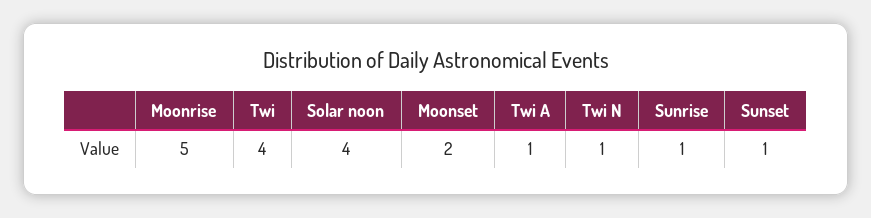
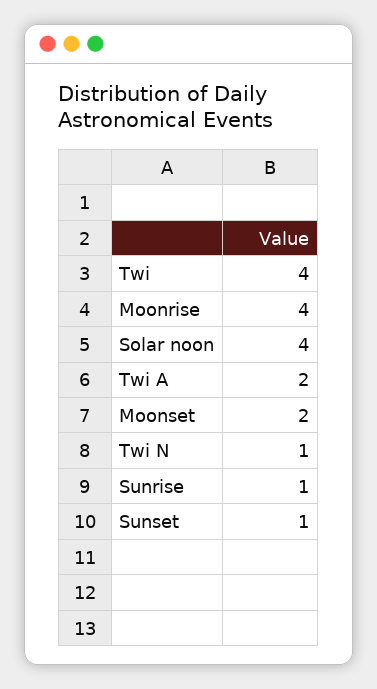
Moonrise: 5 -> 4
Twi A: 1 -> 2

